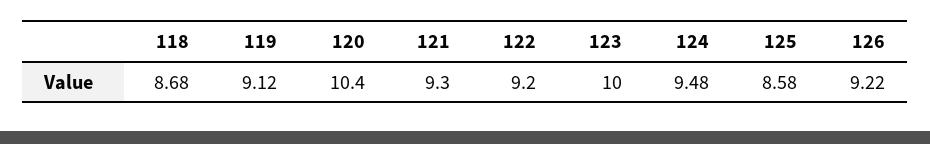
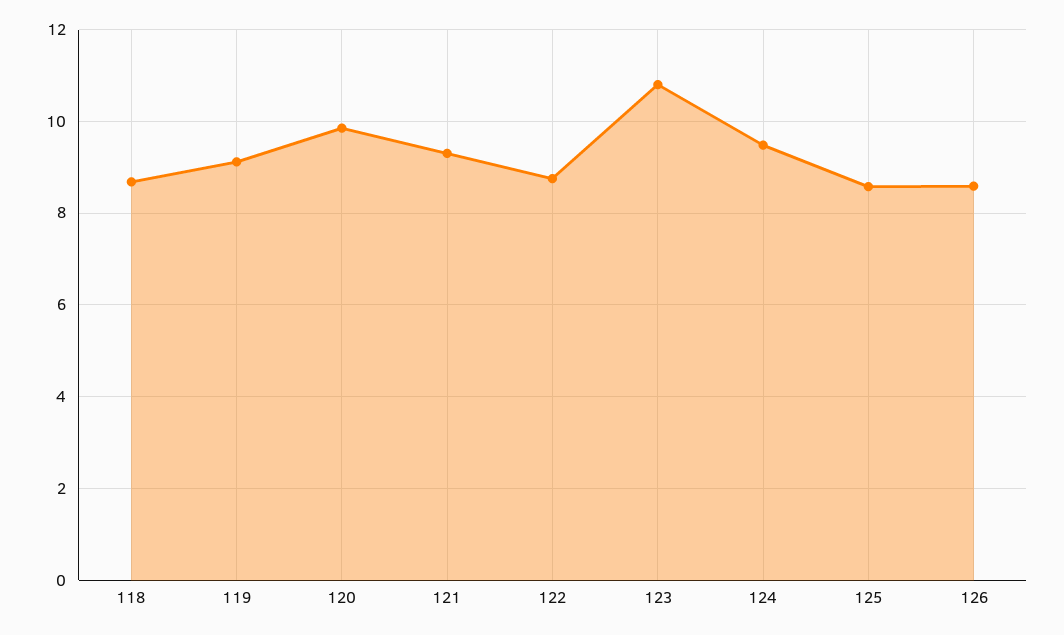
120: 10.4 -> 9.8
122: 9.2 -> 8.8
123: 10 -> 10.8
126: 9.22 -> 8.6

